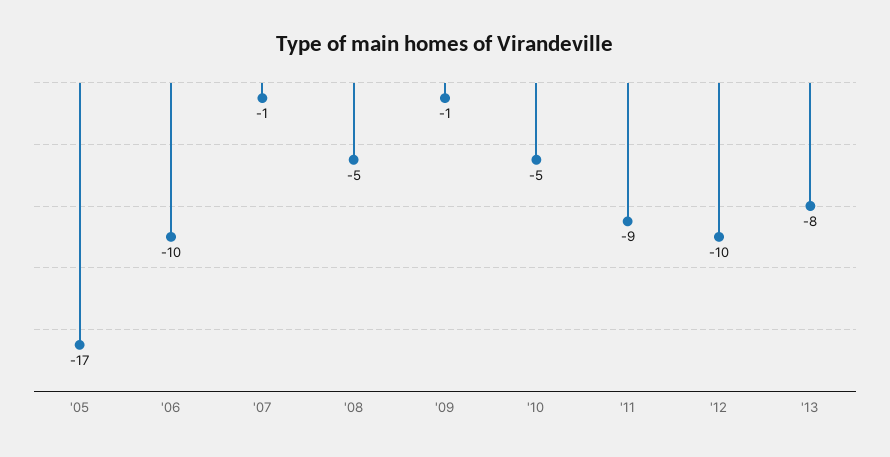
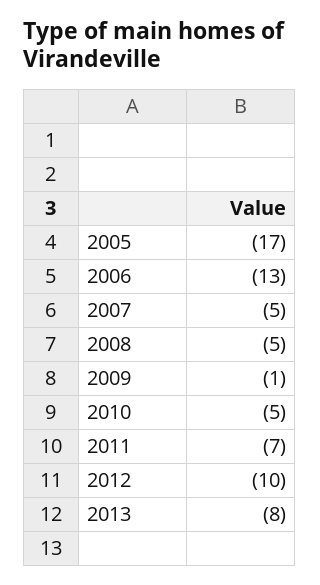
'06: -10 -> -13
'07: -1 -> -5
'11: -9 -> -7

